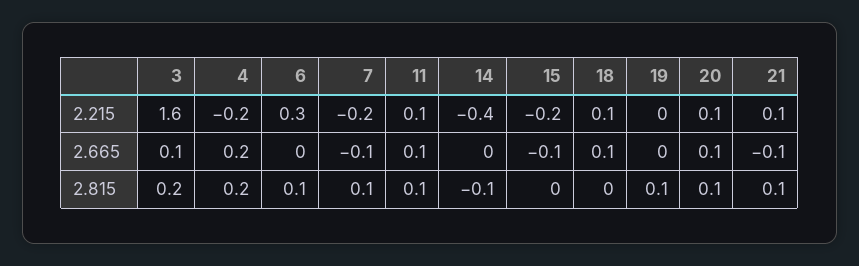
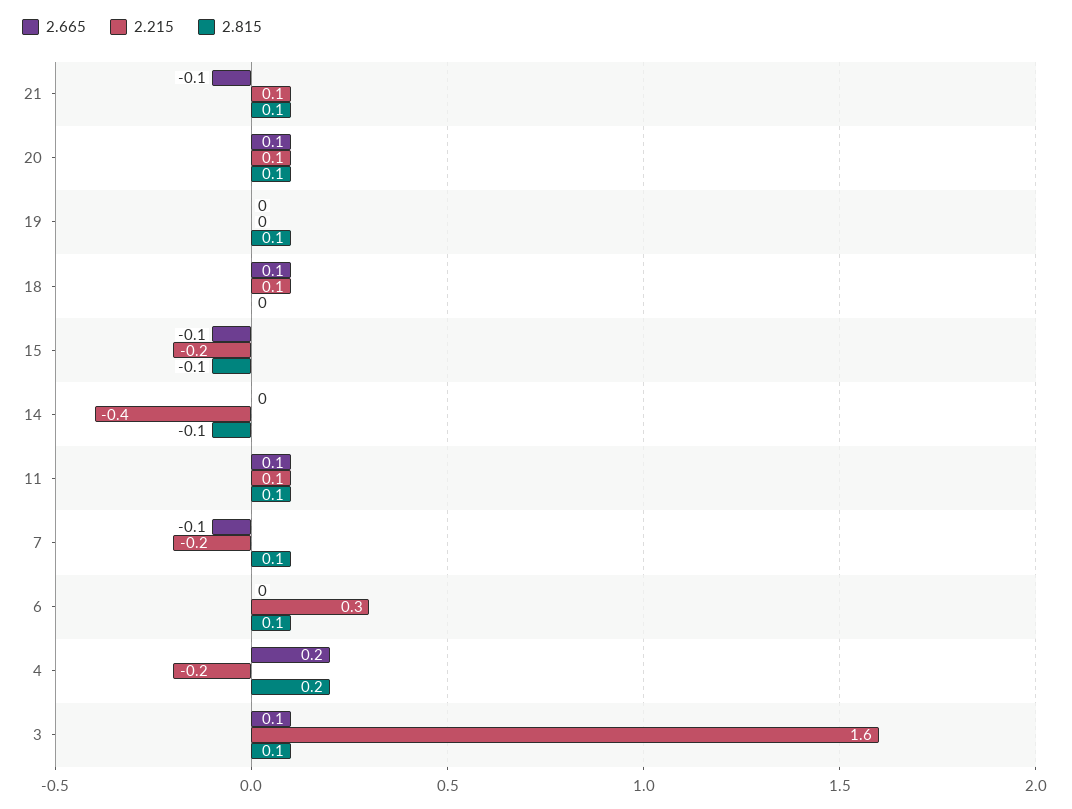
2.815, 3: 0.2 -> 0.1
2.815, 15: 0 -> -0.1

